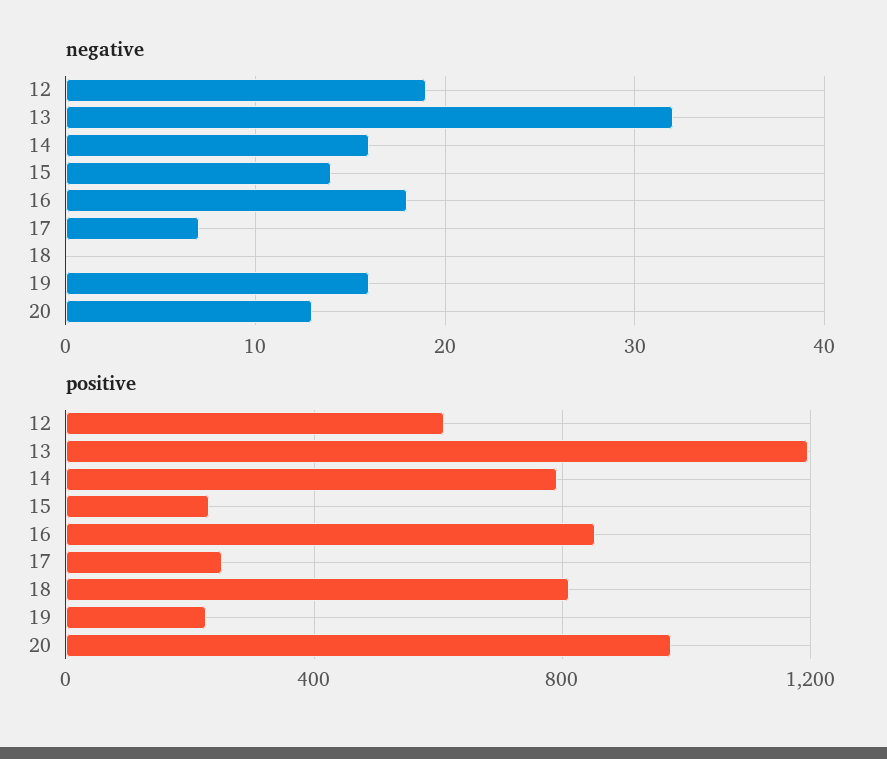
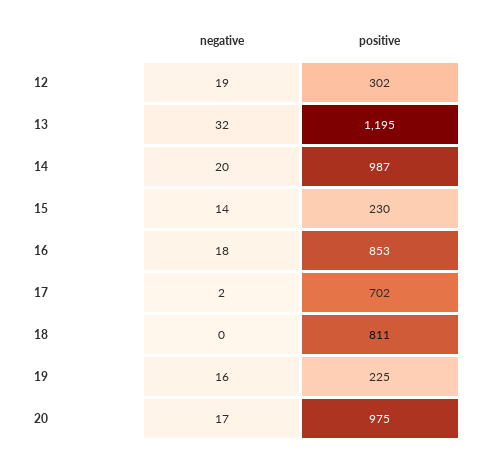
negative, 14: 16 -> 20
negative, 17: 7 -> 2
negative, 20: 13 -> 17
positive, 12: 600 -> 302
positive, 14: 800 -> 987
positive, 17: 250 -> 702

